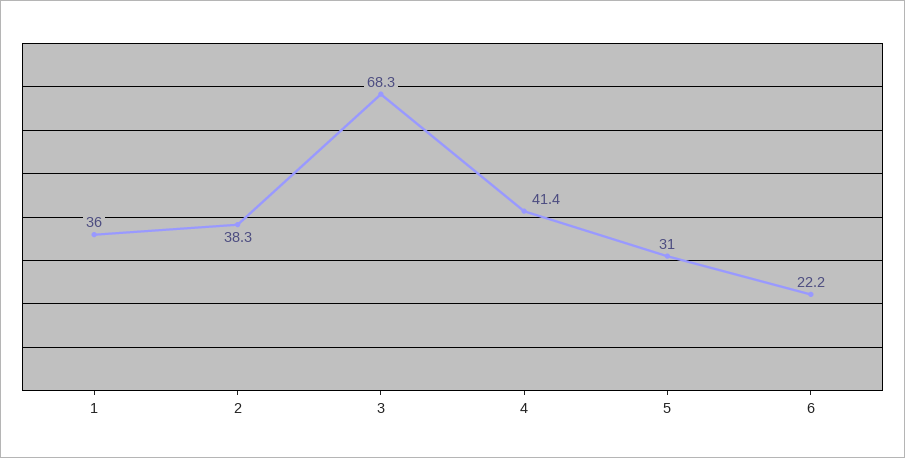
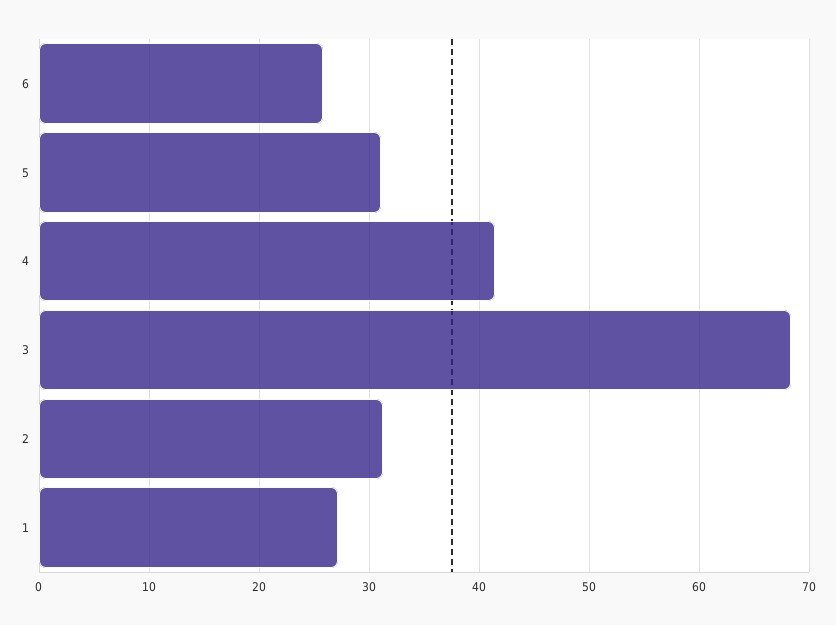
1: 36 -> 27
2: 38.3 -> 31
6: 22.2 -> 26

